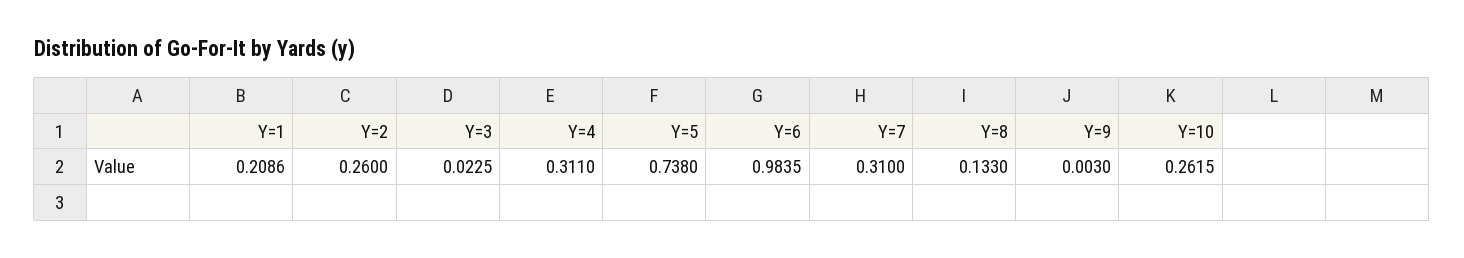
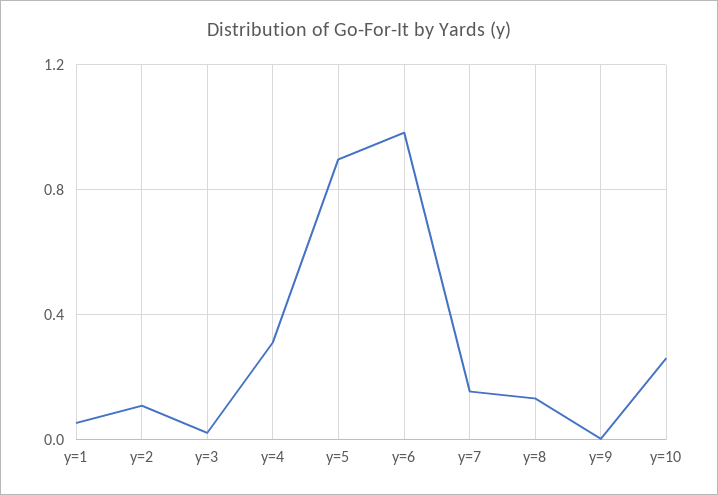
Y=1: 0.2086 -> 0.05
Y=2: 0.26 -> 0.1
Y=5: 0.738 -> 0.9
Y=7: 0.31 -> 0.15

